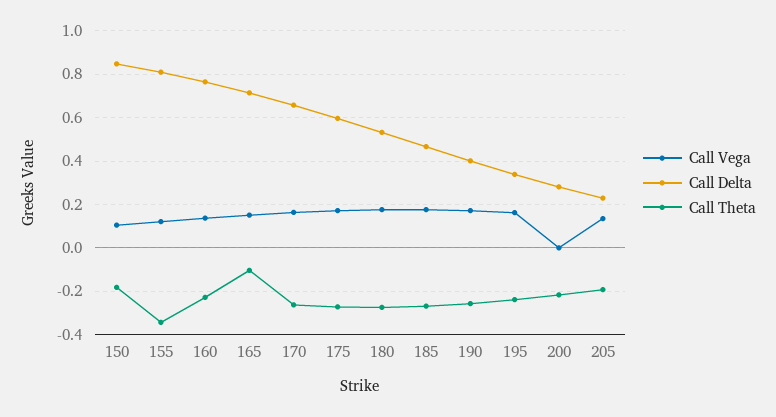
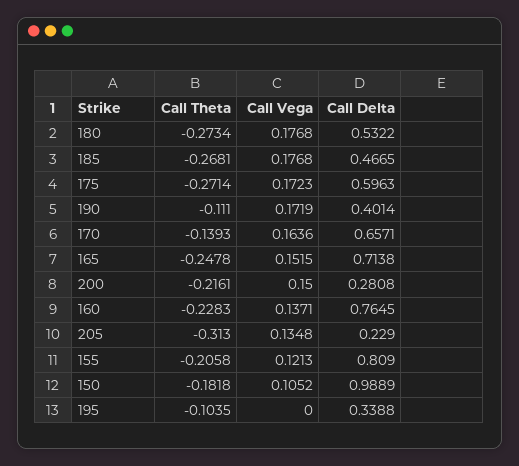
Call Delta, 150: 0.85 -> 0.9889
Call Theta, 155: -0.35 -> -0.2058
Call Theta, 165: -0.1 -> -0.2478
Call Theta, 170: -0.25 -> -0.1393
Call Theta, 190: -0.25 -> -0.111
Call Vega, 195: 0.15 -> 0
Call Theta, 195: -0.25 -> -0.1035
Call Vega, 200: 0 -> 0.15
Call Theta, 205: -0.2 -> -0.313

